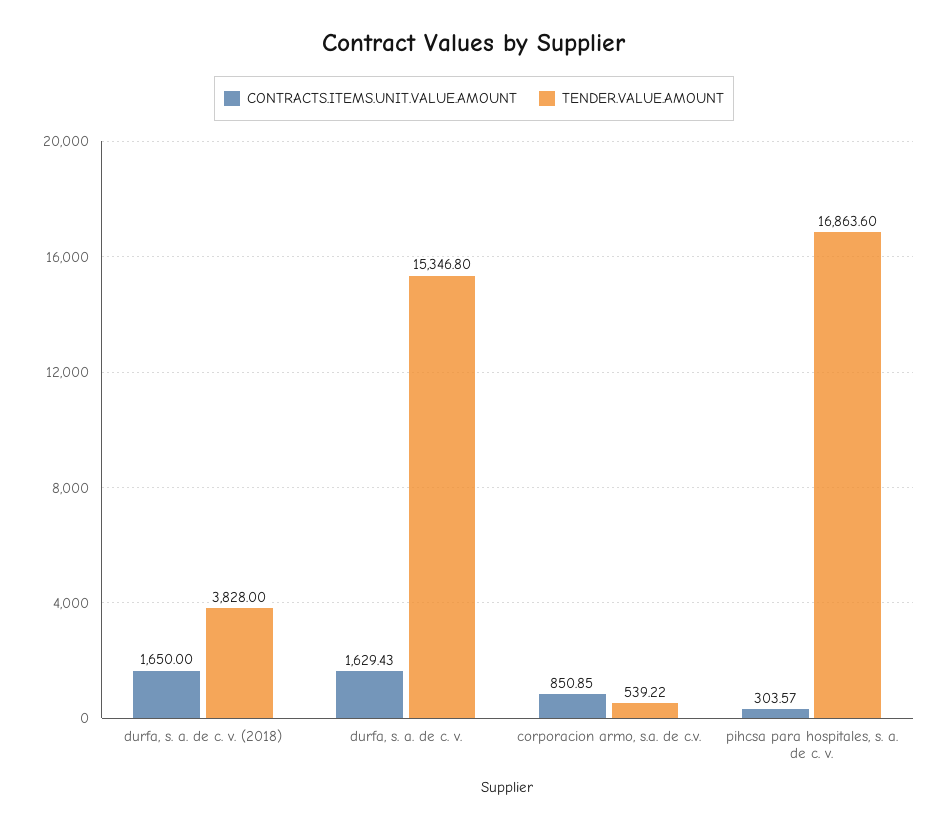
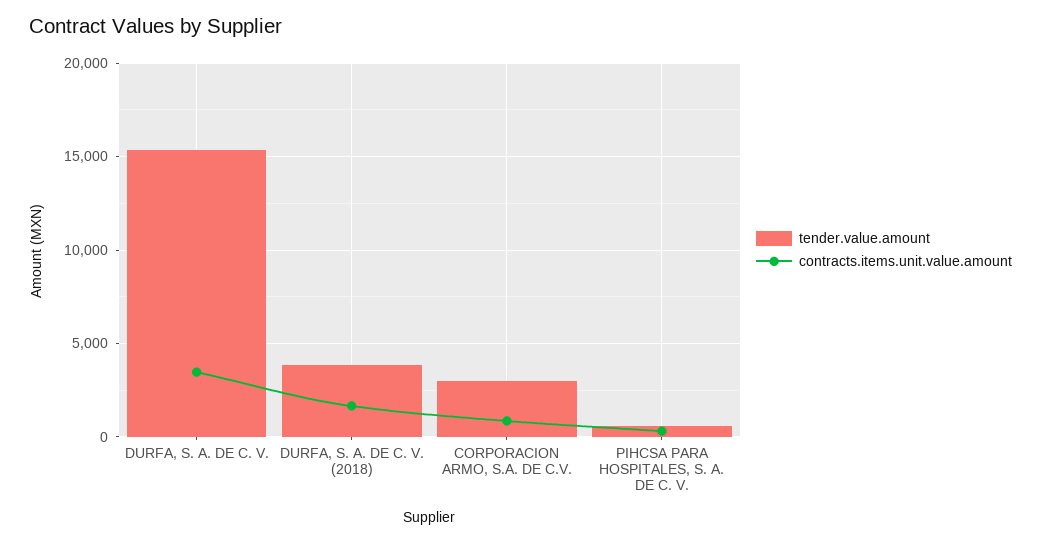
CONTRACTS.ITEMS.UNIT.VALUE.AMOUNT, durfa, s. a. de c. v.: 1629.43 -> 3500
TENDER.VALUE.AMOUNT, corporacion armo, s.a. de c.v.: 539.22 -> 3000
TENDER.VALUE.AMOUNT, pihcsa para hospitales, s. a. de c. v.: 16863.6 -> 500

